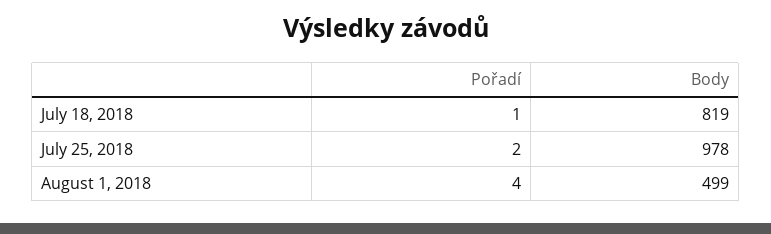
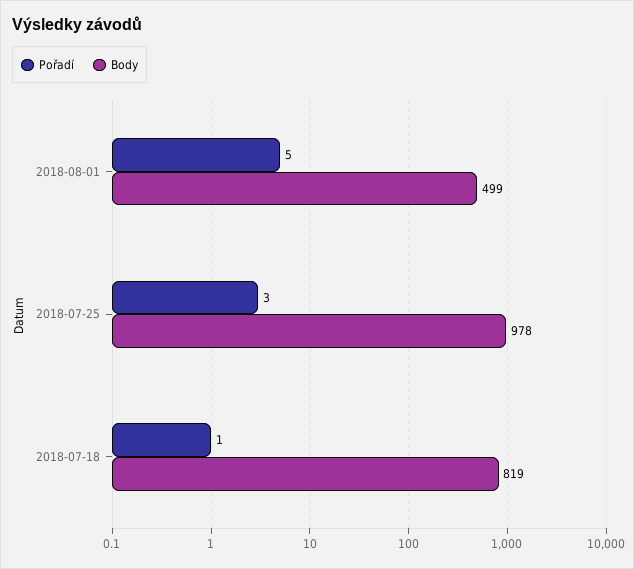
Pořadí, July 25, 2018: 2 -> 3
Pořadí, August 1, 2018: 4 -> 5

